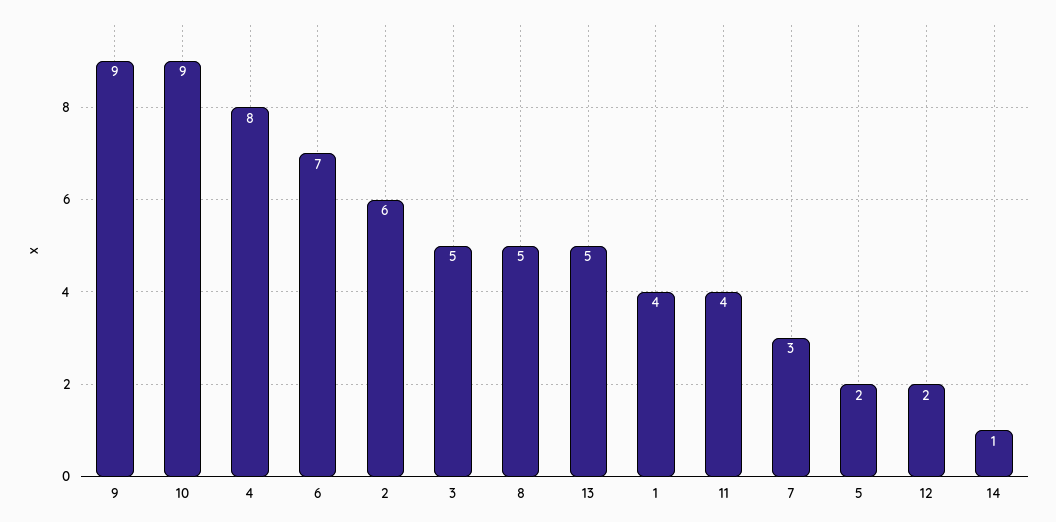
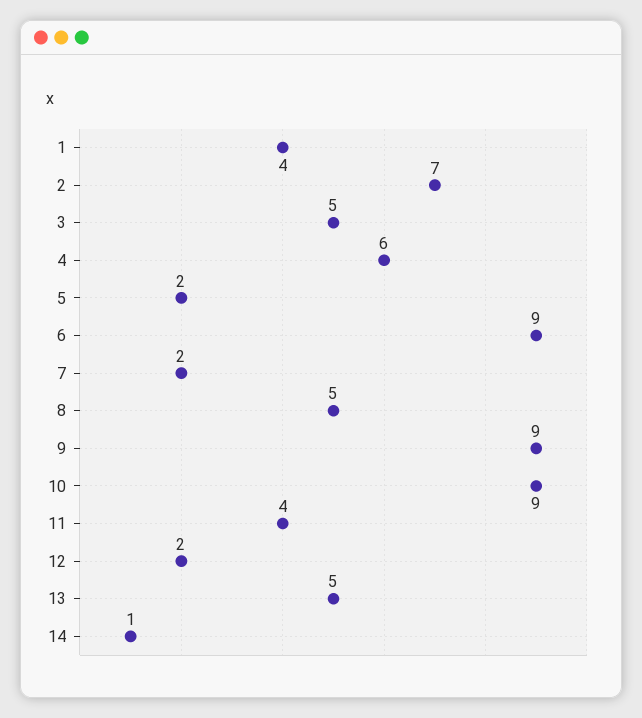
4: 8 -> 6
6: 7 -> 9
2: 6 -> 7
7: 3 -> 2

